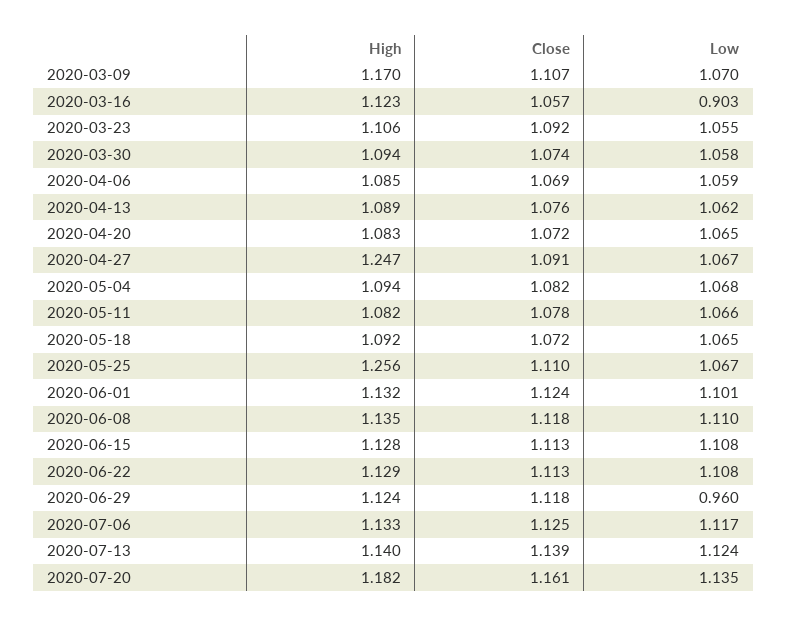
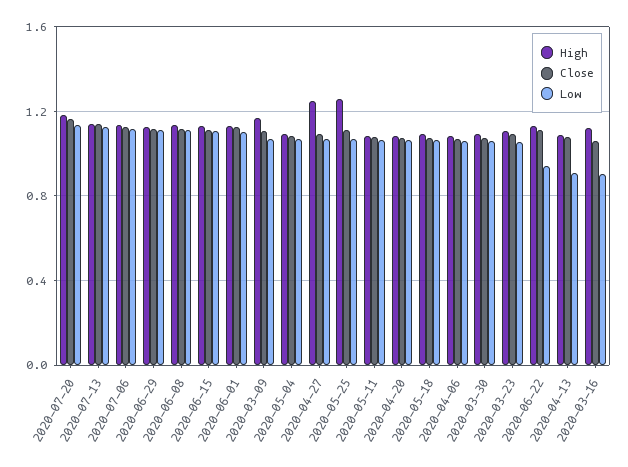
Low, 2020-04-13: 1.062 -> 0.9
Low, 2020-06-22: 1.108 -> 0.95
Low, 2020-06-29: 0.96 -> 1.1

